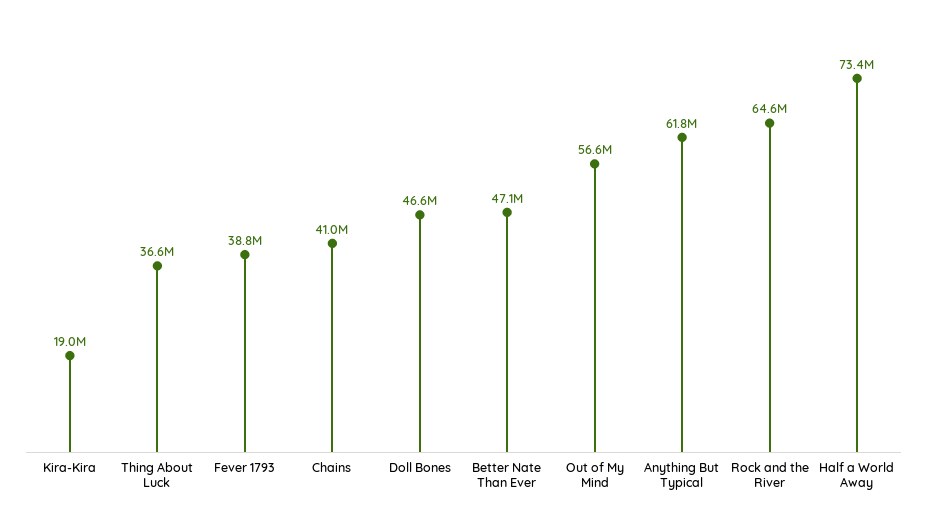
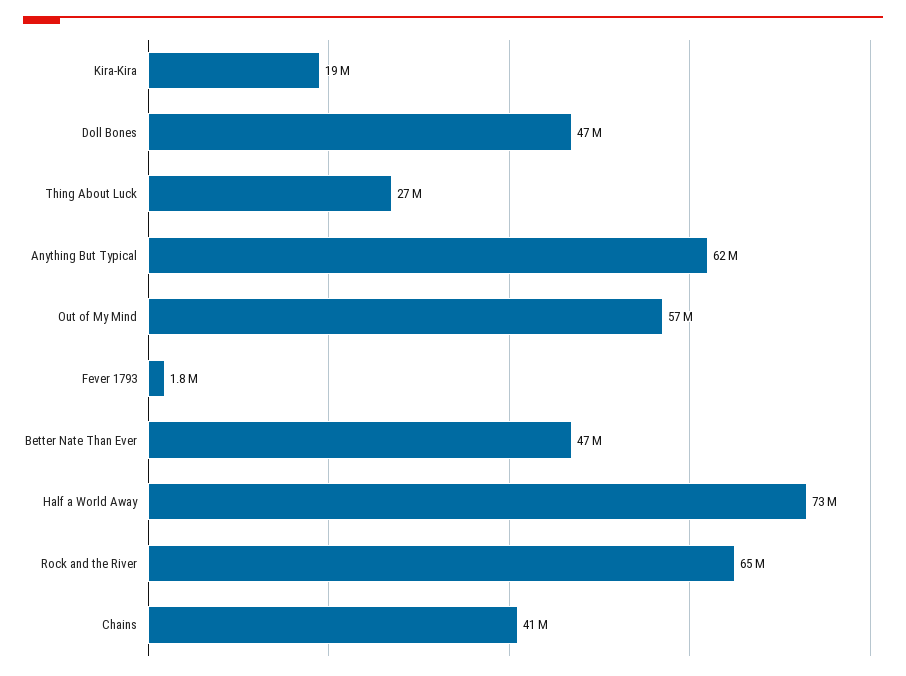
Thing About Luck: 36600000 -> 27000000
Fever 1793: 38800000 -> 1800000

